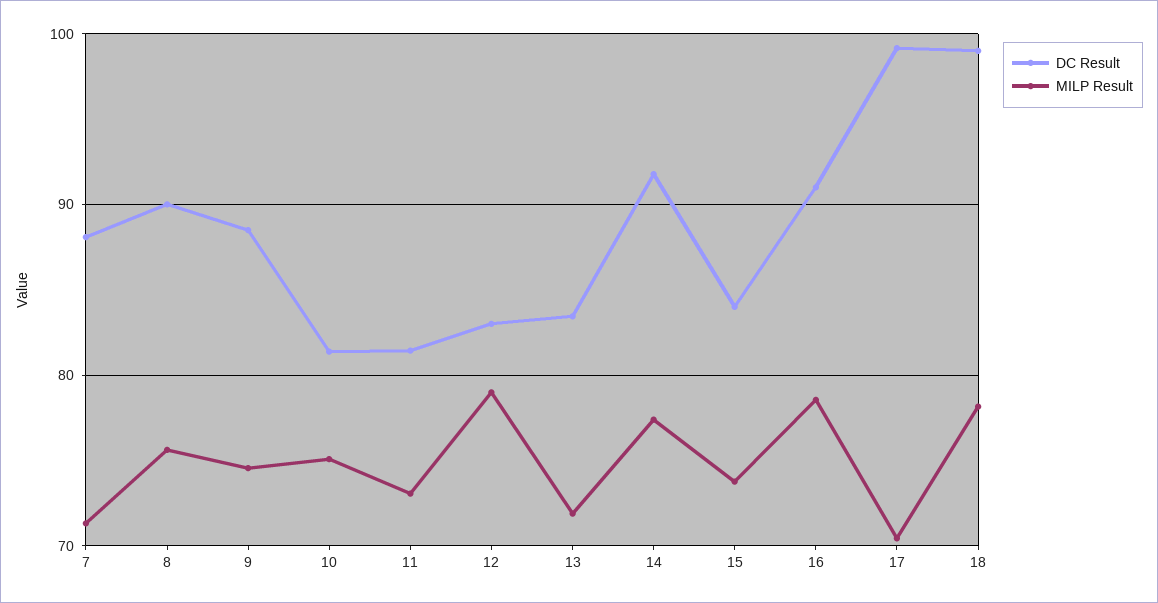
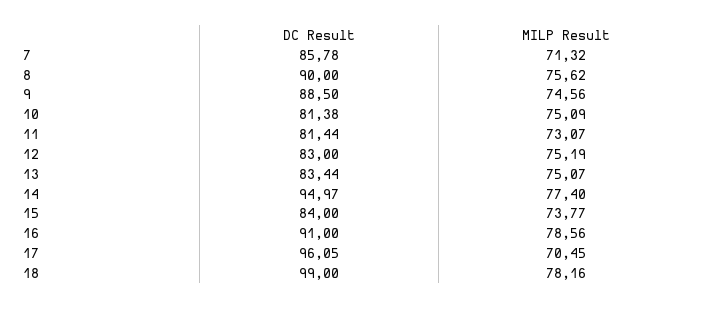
DC Result, 7: 88 -> 85.78
MILP Result, 12: 79 -> 75.19
MILP Result, 13: 72 -> 75.07
DC Result, 14: 92 -> 94.97
DC Result, 17: 99 -> 96.05

